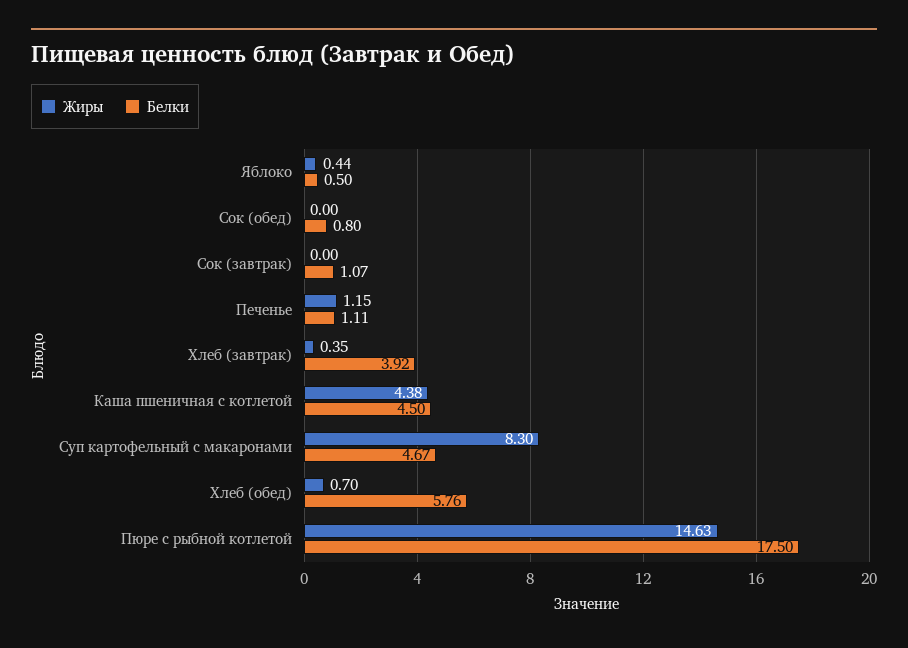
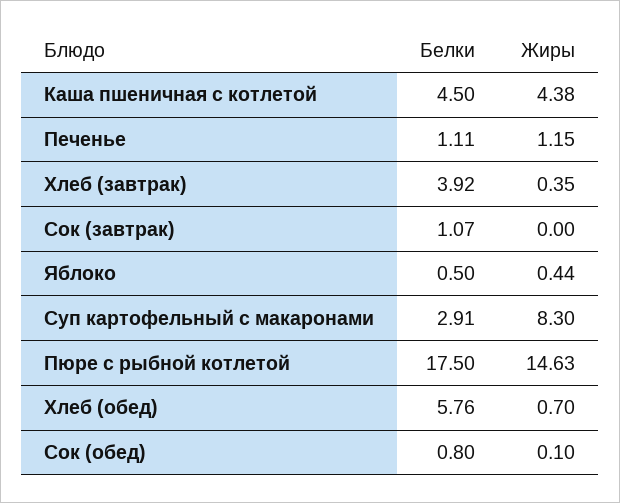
Жиры, Сок (обед): 0 -> 0.1
Белки, Суп картофельный с макаронами: 4.67 -> 2.91

